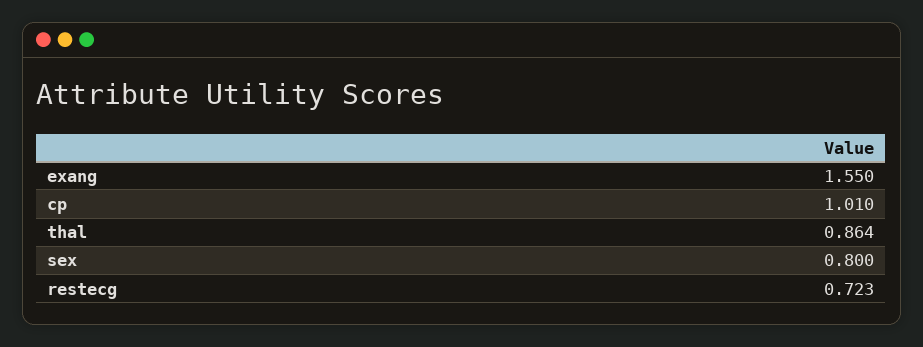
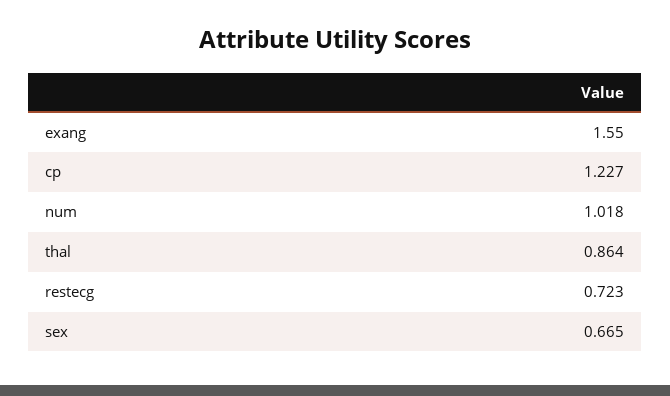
cp: 1.01 -> 1.227
sex: 0.8 -> 0.665
num: none -> 1.018

